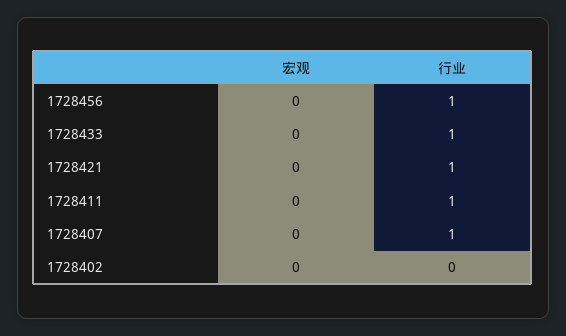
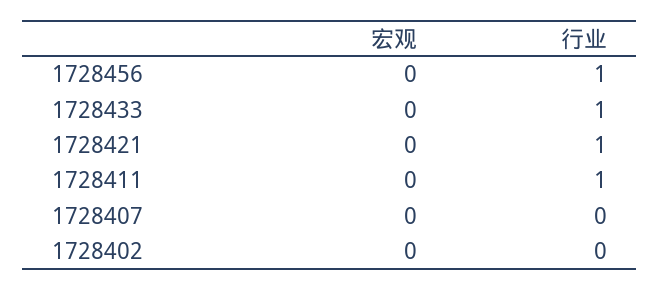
行业, 1728407: 1 -> 0

